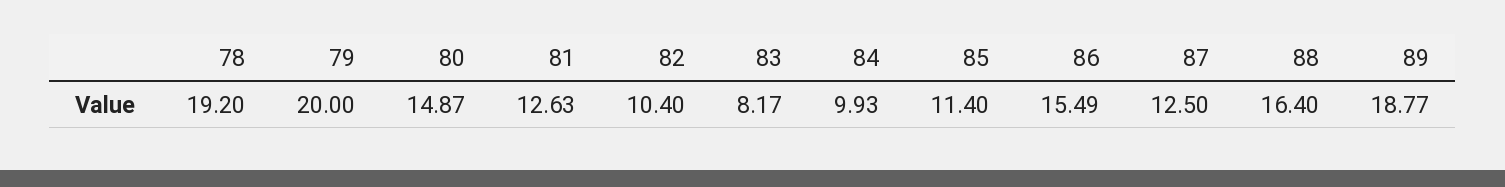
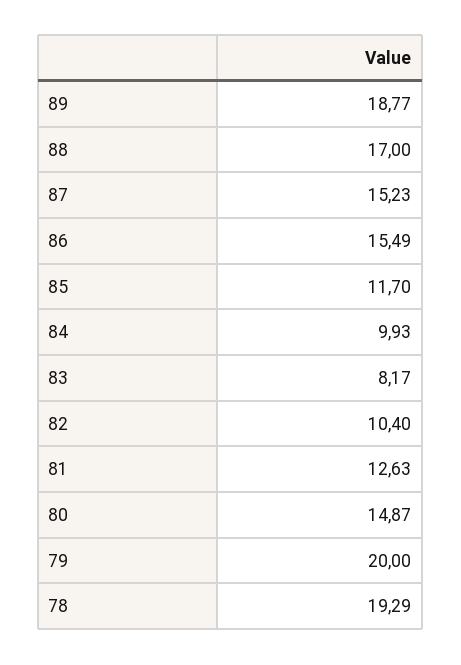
78: 19.2 -> 19.29
85: 11.4 -> 11.7
87: 12.5 -> 15.23
88: 16.4 -> 17

